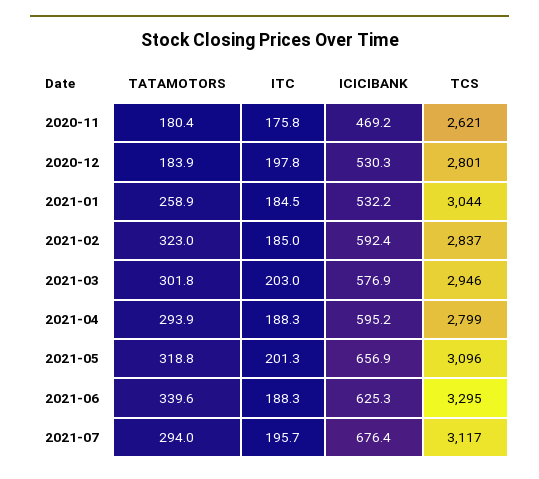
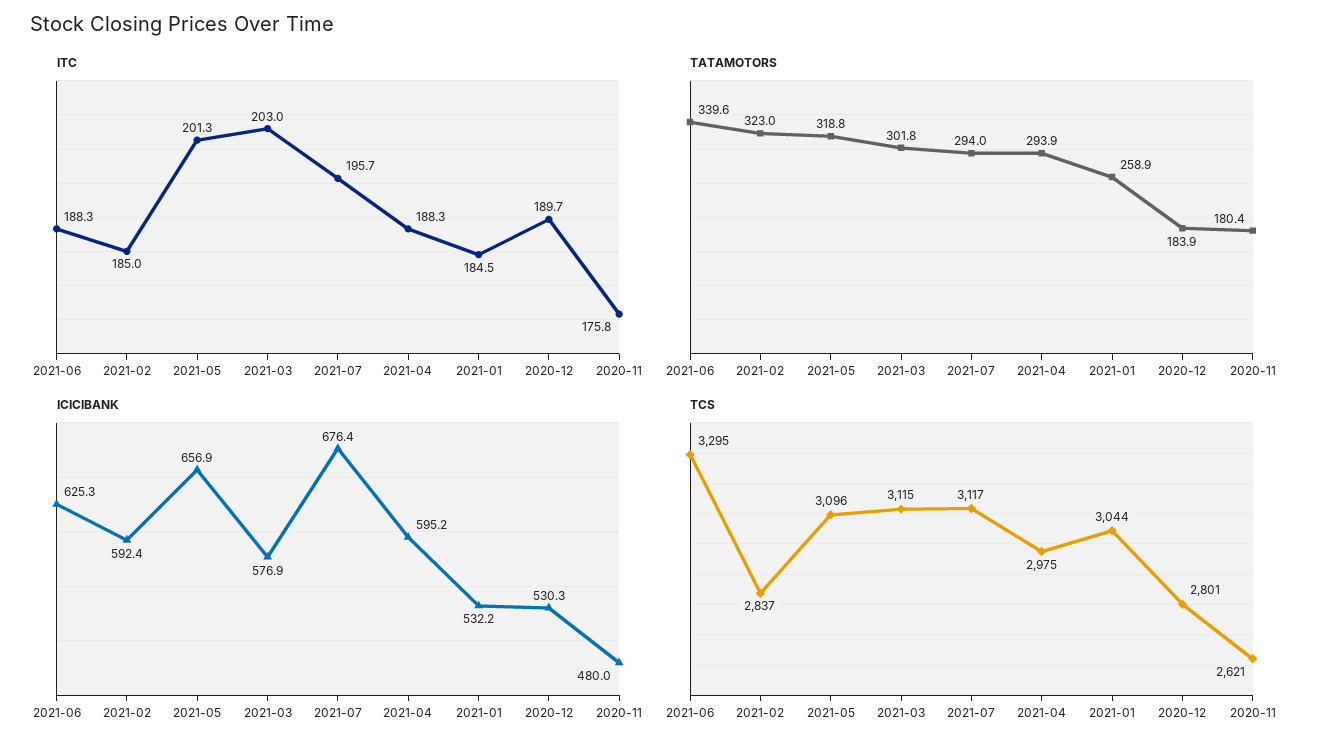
ICICIBANK, 2020-11: 469.2 -> 480
ITC, 2020-12: 197.8 -> 189.7
TCS, 2021-03: 2946 -> 3115
TCS, 2021-04: 2799 -> 2975

